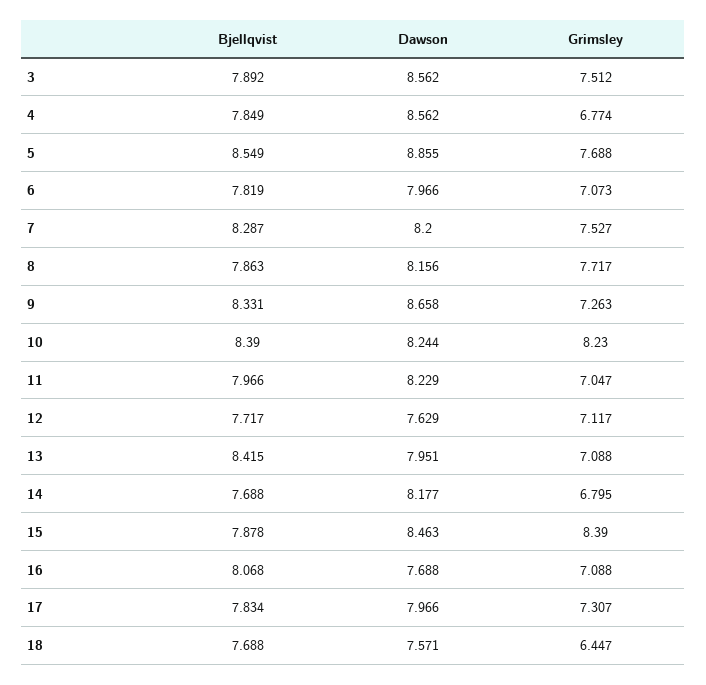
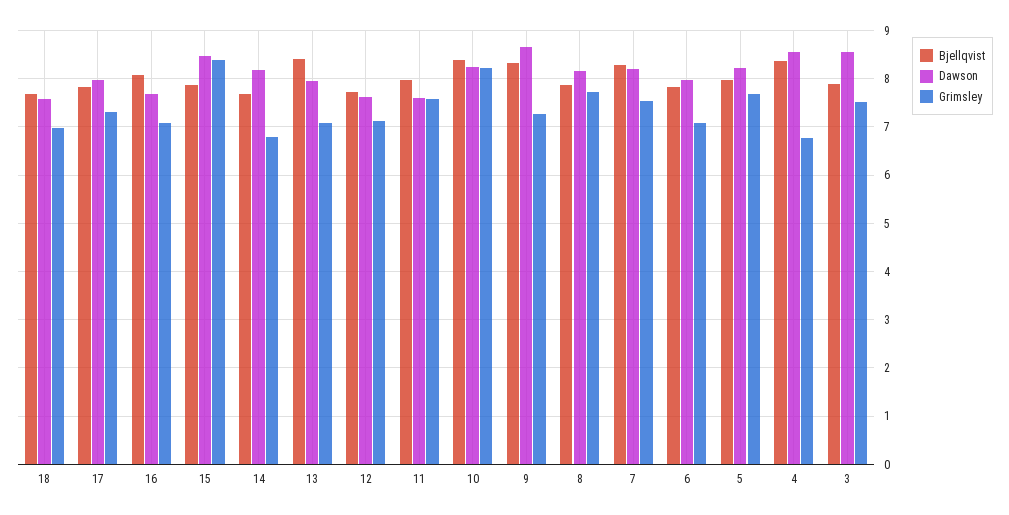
Bjellqvist, 4: 7.849 -> 8.4
Bjellqvist, 5: 8.549 -> 8
Dawson, 5: 8.855 -> 8.2
Dawson, 11: 8.229 -> 7.6
Grimsley, 11: 7.047 -> 7.6
Grimsley, 18: 6.447 -> 7

